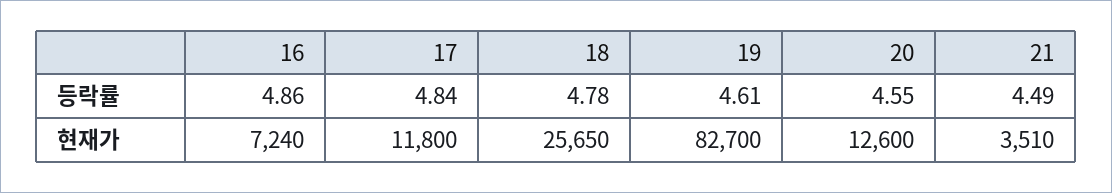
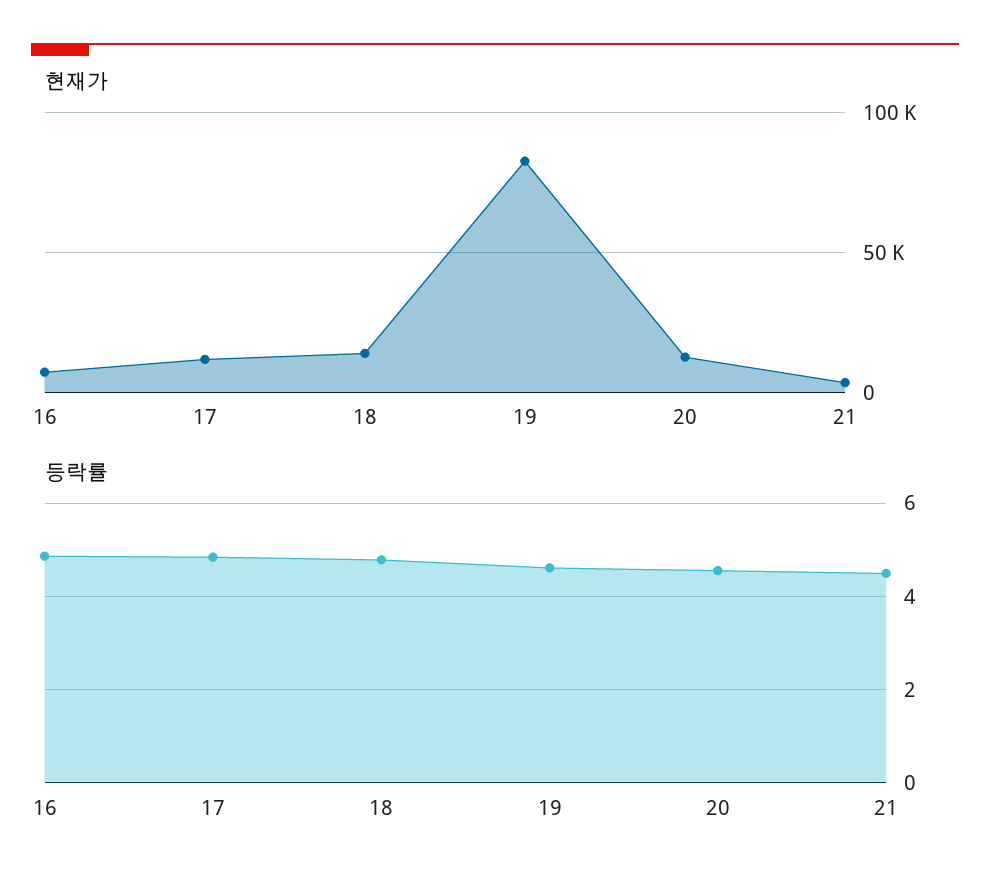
현재가, 18: 25650 -> 15000

